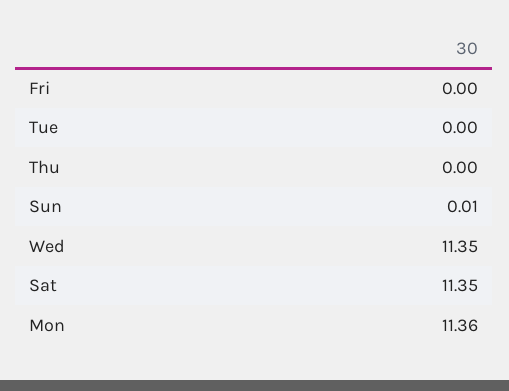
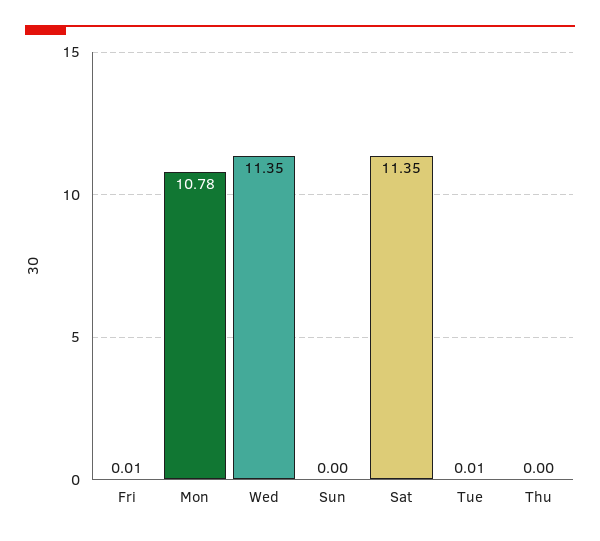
Fri: 0 -> 0.01
Tue: 0 -> 0.01
Sun: 0.01 -> 0
Mon: 11.36 -> 10.78

